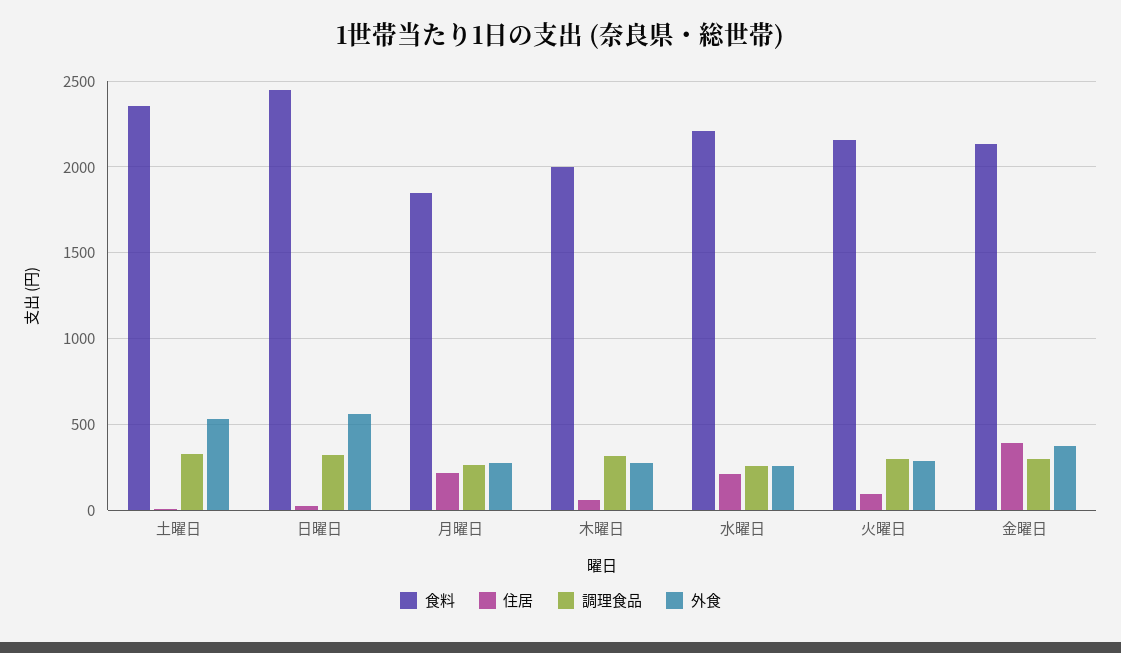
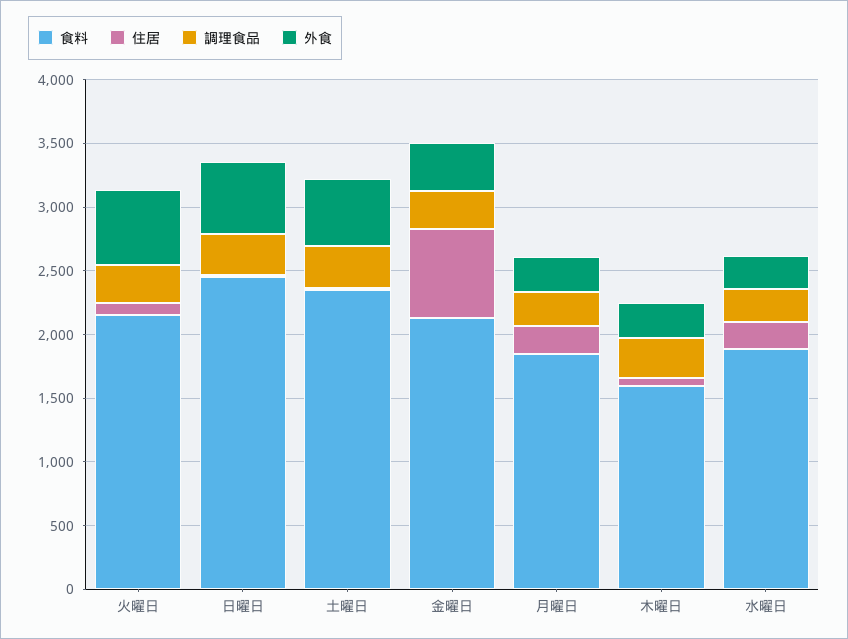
食料, 木曜日: 2000 -> 1600
食料, 水曜日: 2200 -> 1900
外食, 火曜日: 300 -> 600
住居, 金曜日: 400 -> 700

